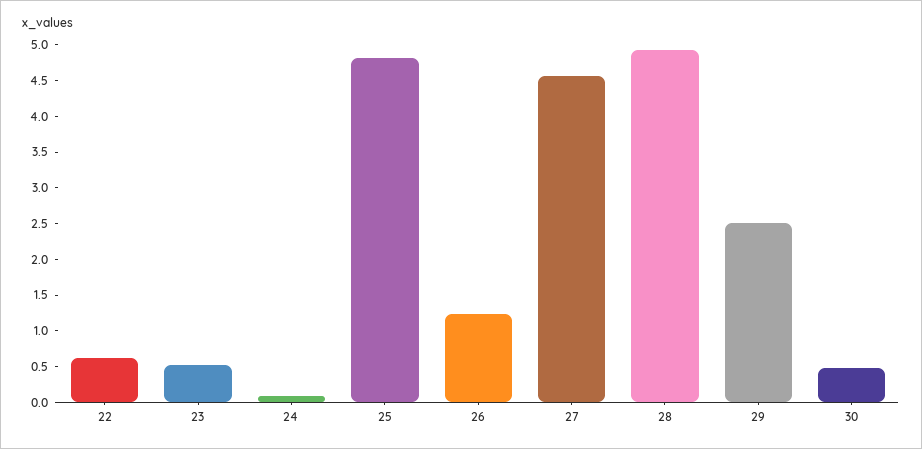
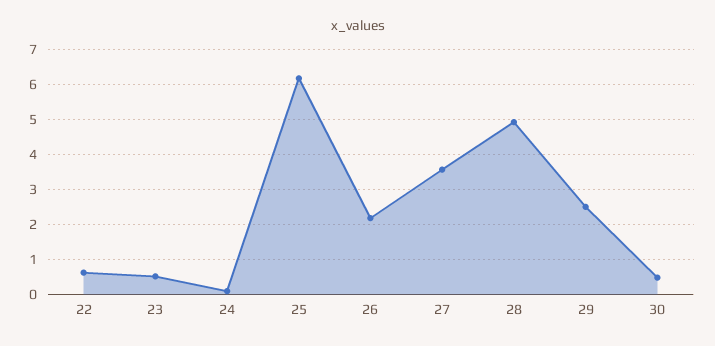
25: 4.75 -> 6.2
26: 1.25 -> 2.2
27: 4.5 -> 3.6

